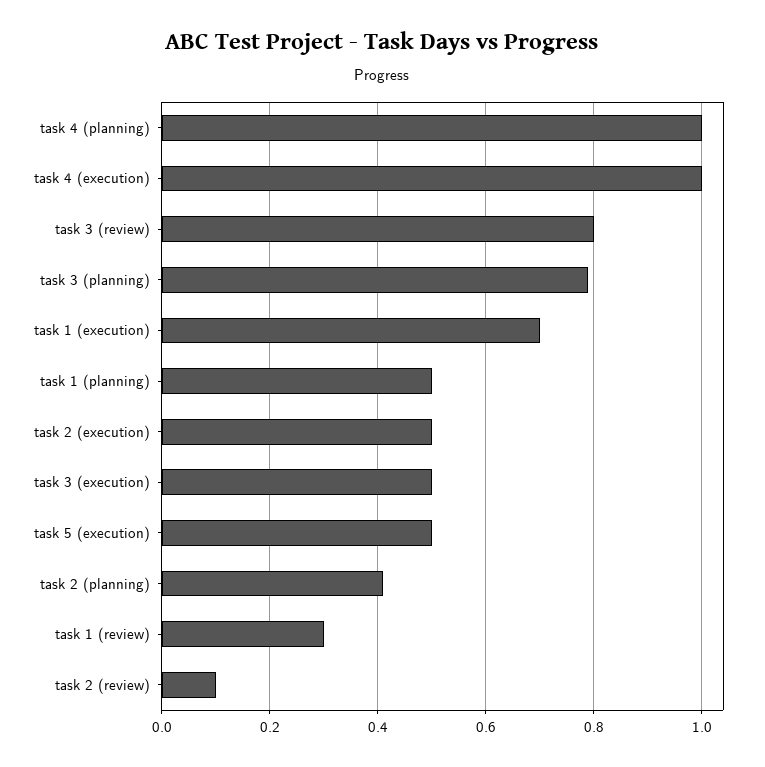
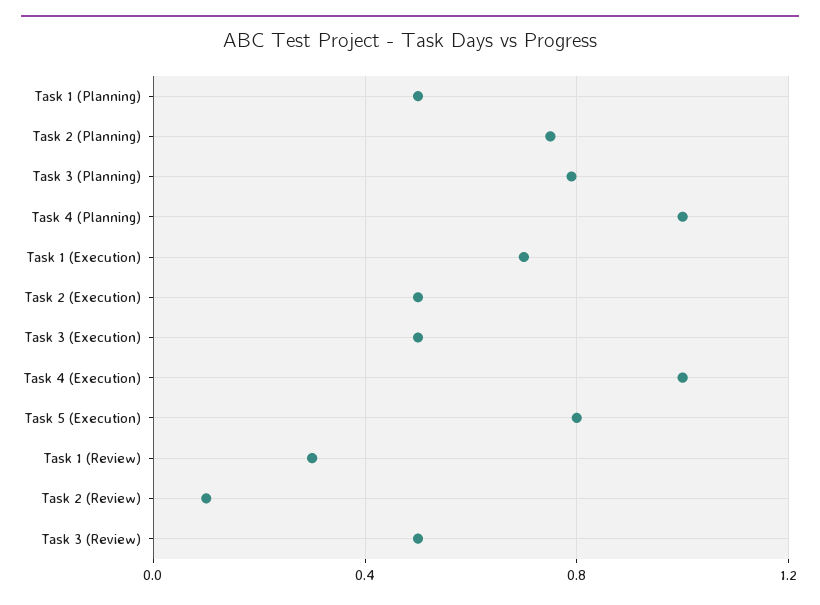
task 3 (review): 0.8 -> 0.5
task 5 (execution): 0.5 -> 0.8
task 2 (planning): 0.4 -> 0.75

